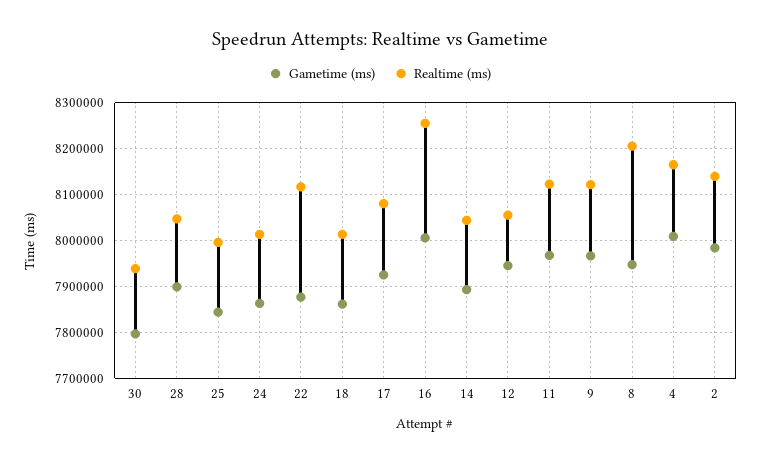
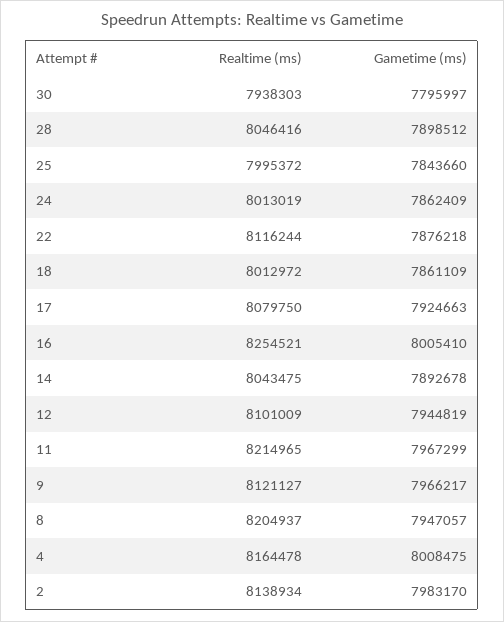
Realtime (ms), 12: 8060000 -> 8101009
Realtime (ms), 11: 8120000 -> 8214965

